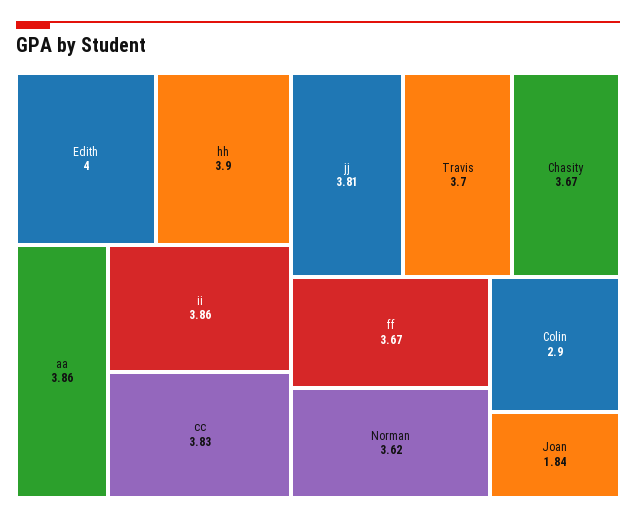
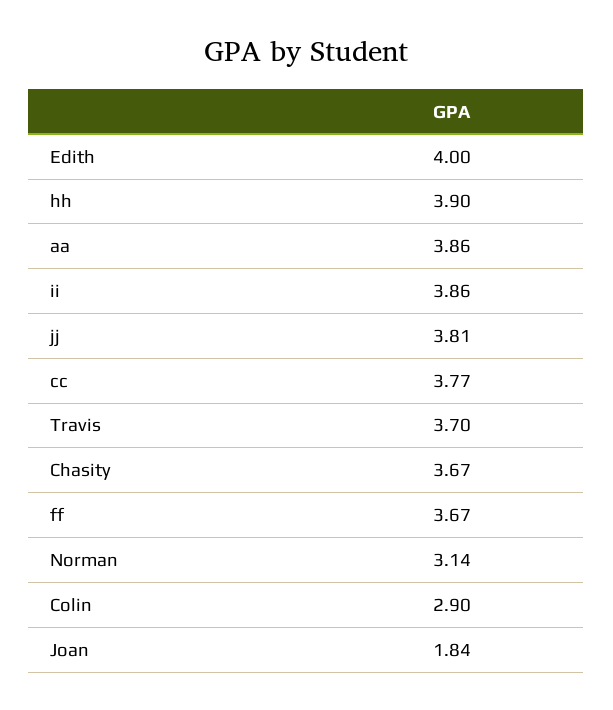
cc: 3.83 -> 3.77
Norman: 3.62 -> 3.14

